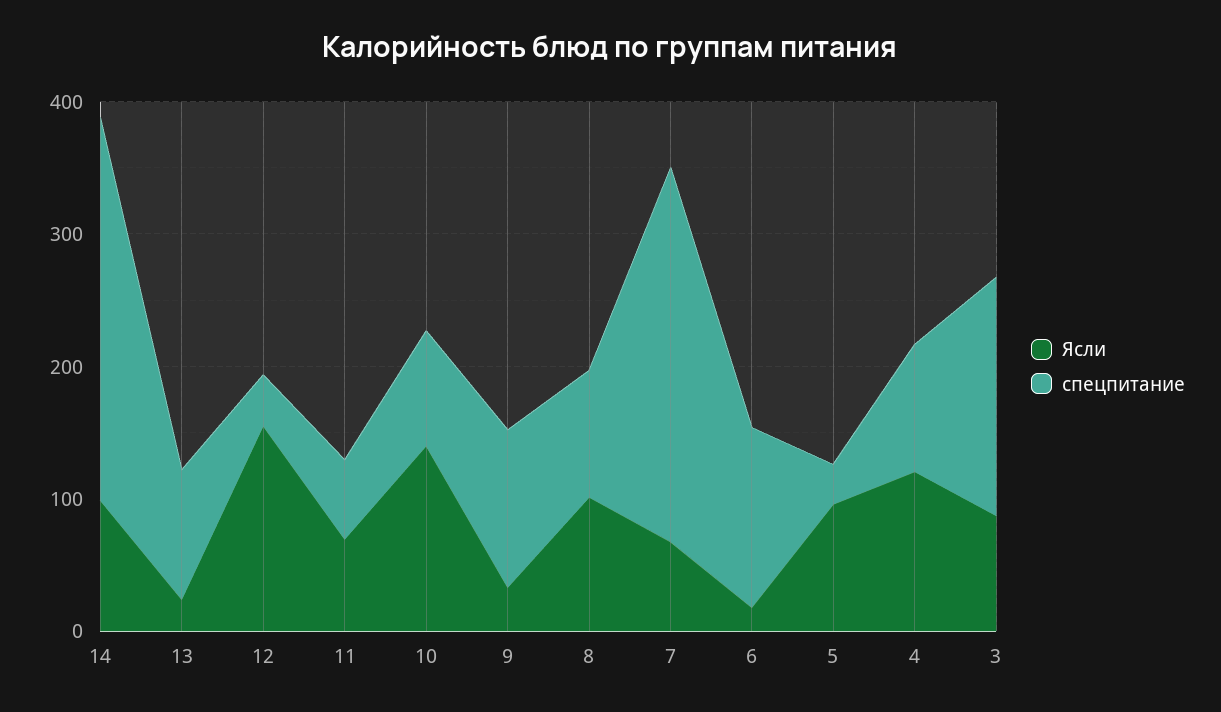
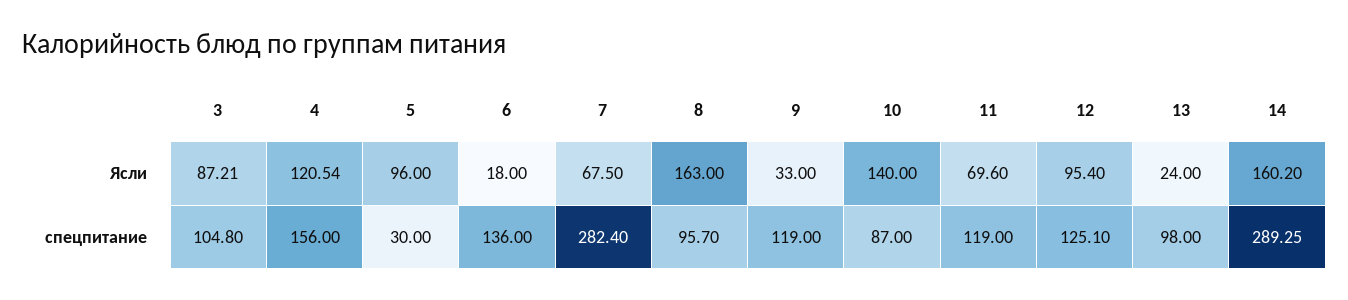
Ясли, 14: 100 -> 160.2
Ясли, 12: 160 -> 95.4
спецпитание, 12: 40 -> 125.1
спецпитание, 11: 60 -> 119
Ясли, 8: 100 -> 163
спецпитание, 4: 100 -> 156
спецпитание, 3: 180 -> 104.8

